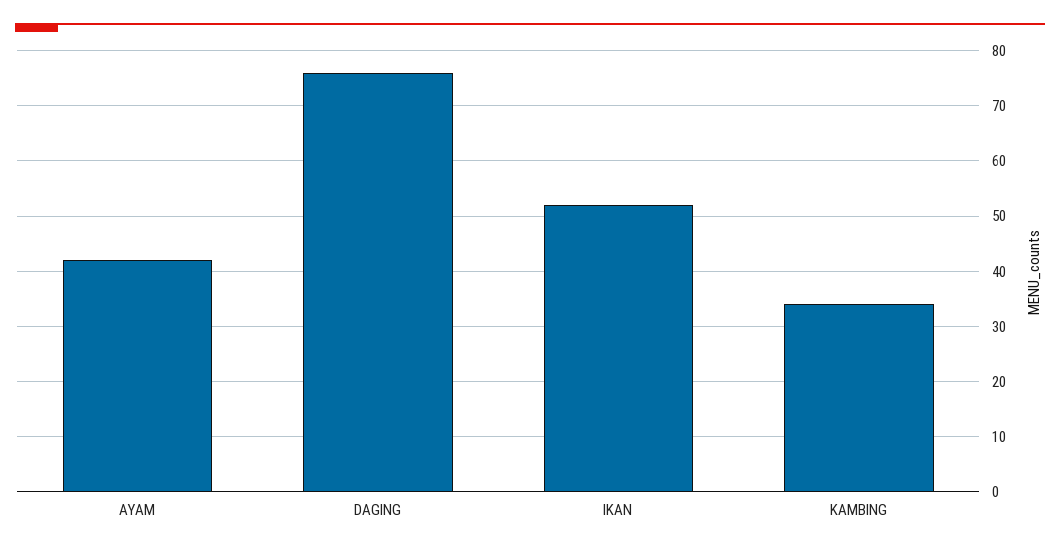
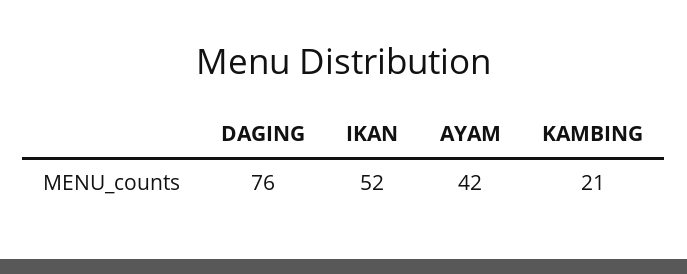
KAMBING: 35 -> 21

